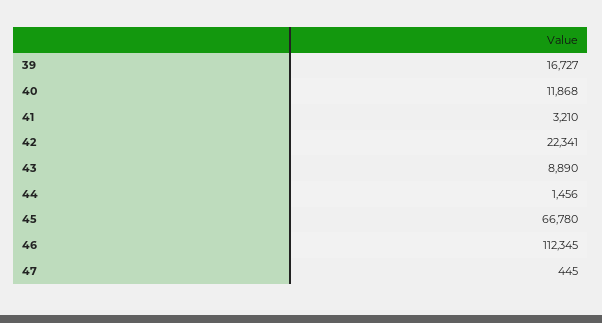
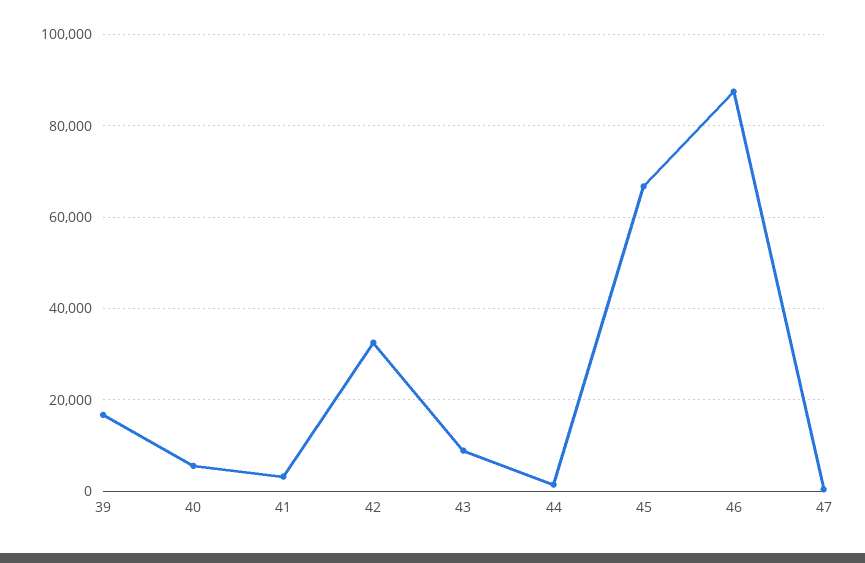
40: 11868 -> 6000
42: 22341 -> 32000
46: 112345 -> 88000

